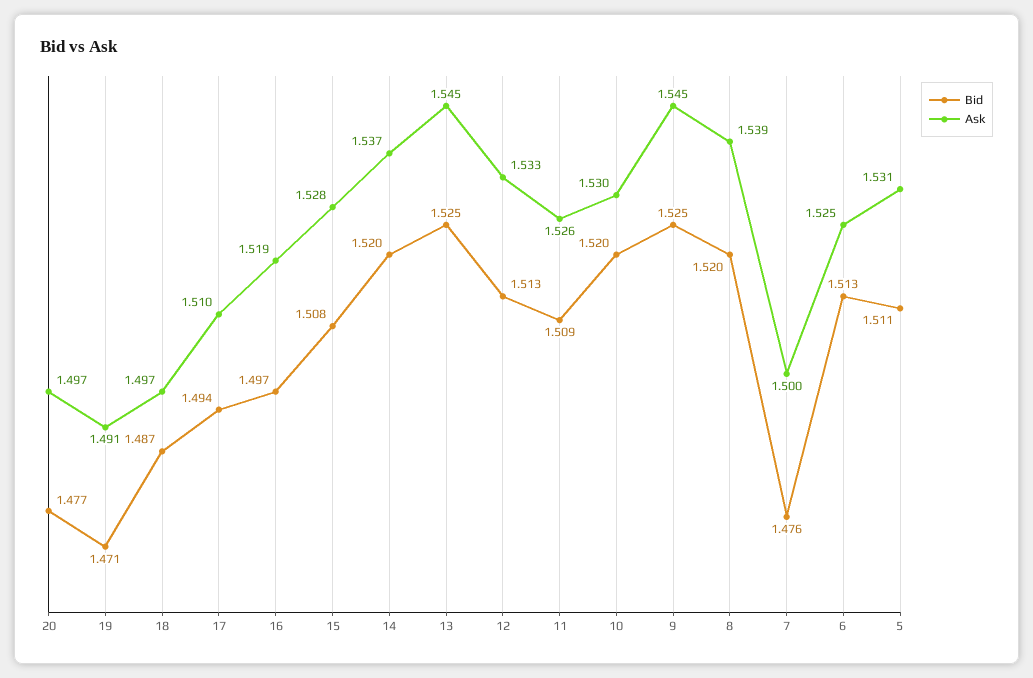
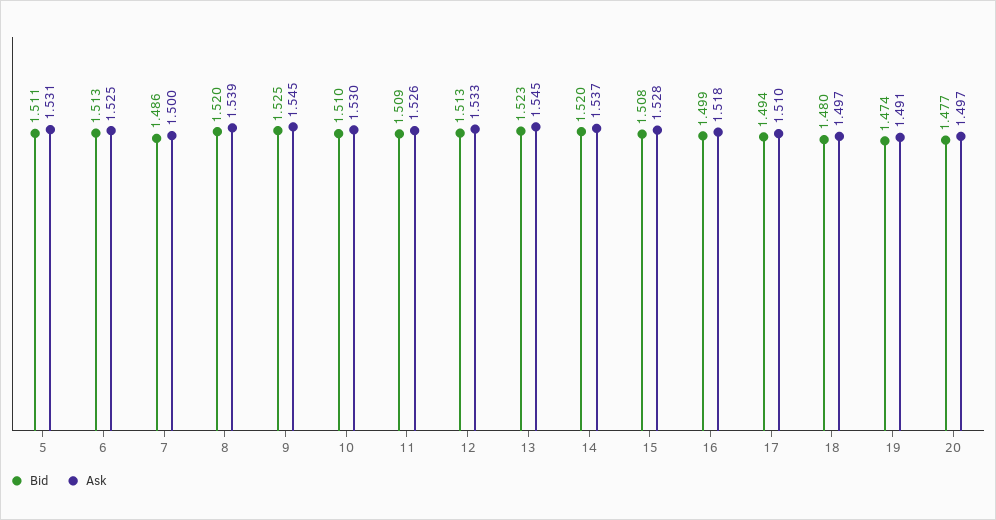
Bid, 19: 1.471 -> 1.474
Bid, 18: 1.487 -> 1.48
Bid, 16: 1.497 -> 1.499
Ask, 16: 1.519 -> 1.518
Bid, 13: 1.525 -> 1.523
Bid, 10: 1.52 -> 1.51
Bid, 7: 1.476 -> 1.486

